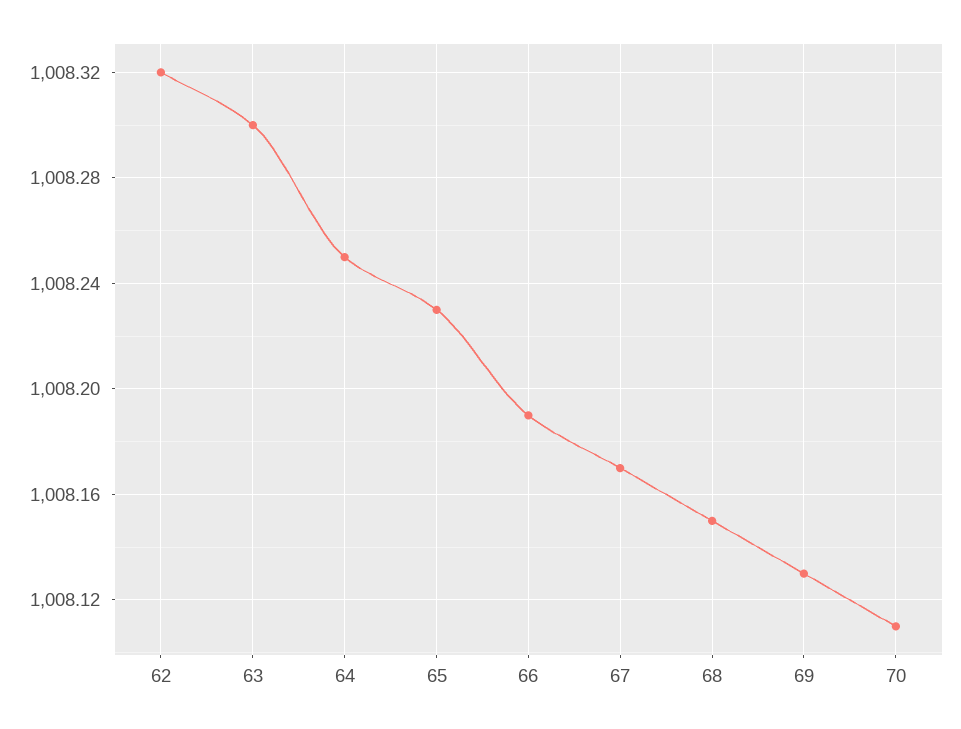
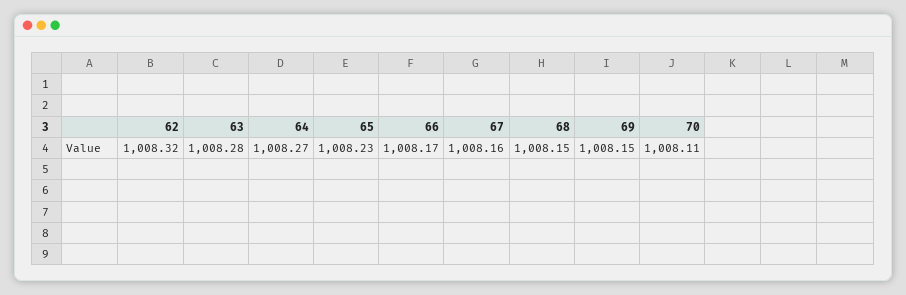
63: 1008.3 -> 1008.28
64: 1008.25 -> 1008.27
66: 1008.19 -> 1008.17
67: 1008.17 -> 1008.16
69: 1008.13 -> 1008.15

